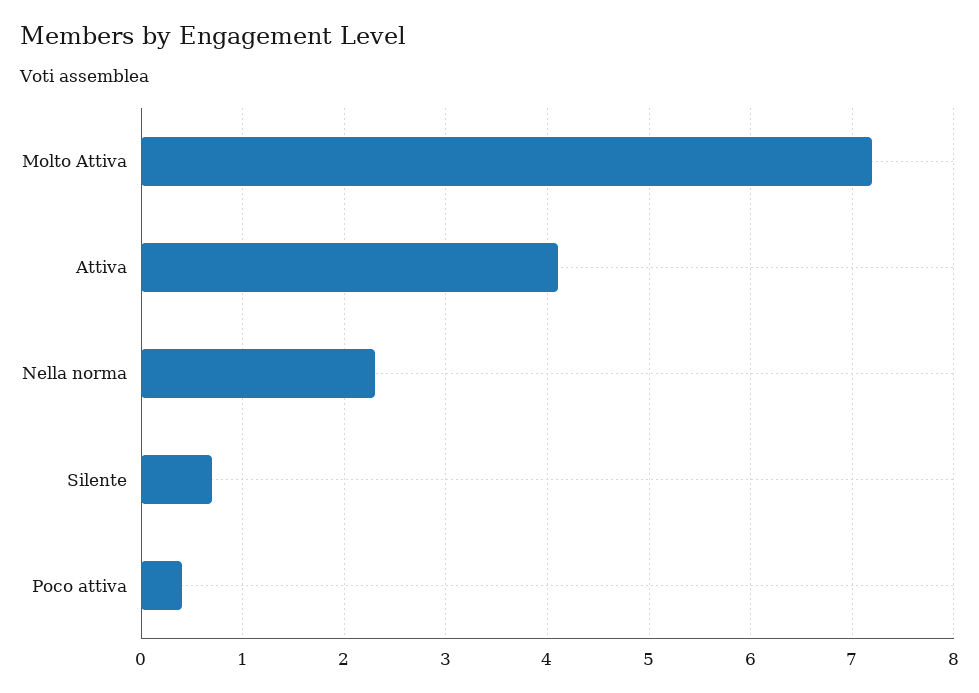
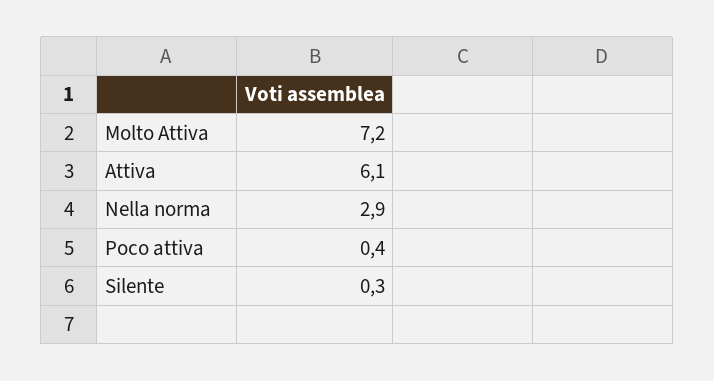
Attiva: 4.1 -> 6.1
Nella norma: 2.3 -> 2.9
Silente: 0.7 -> 0.3

